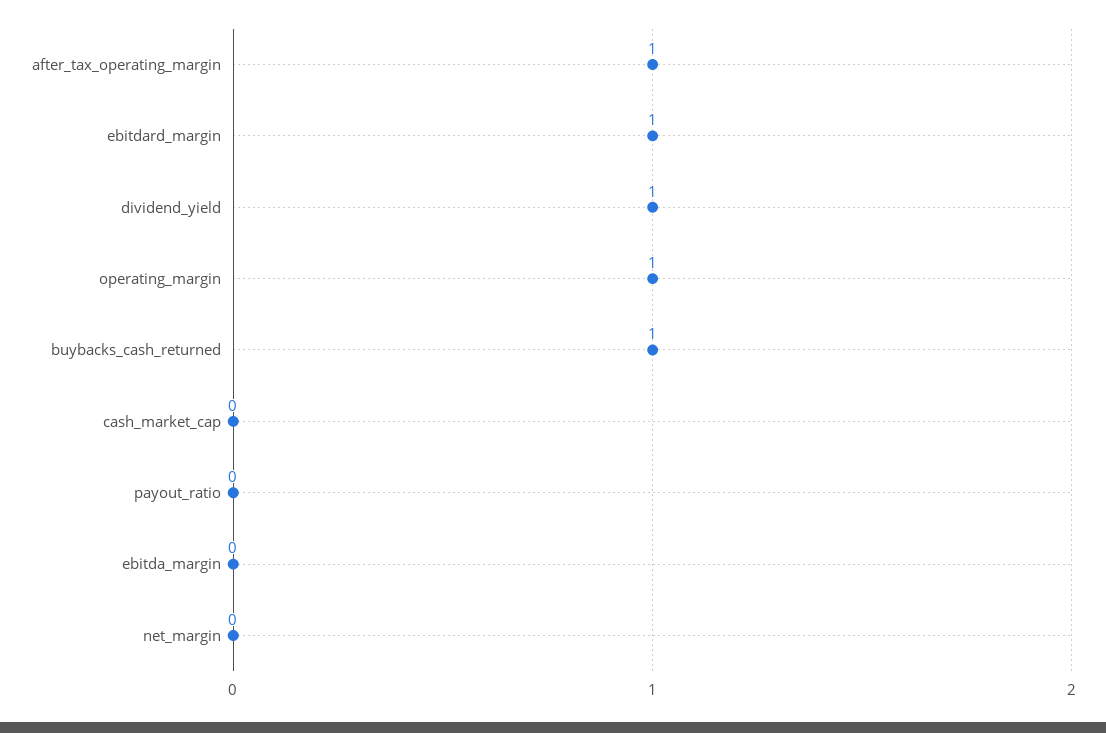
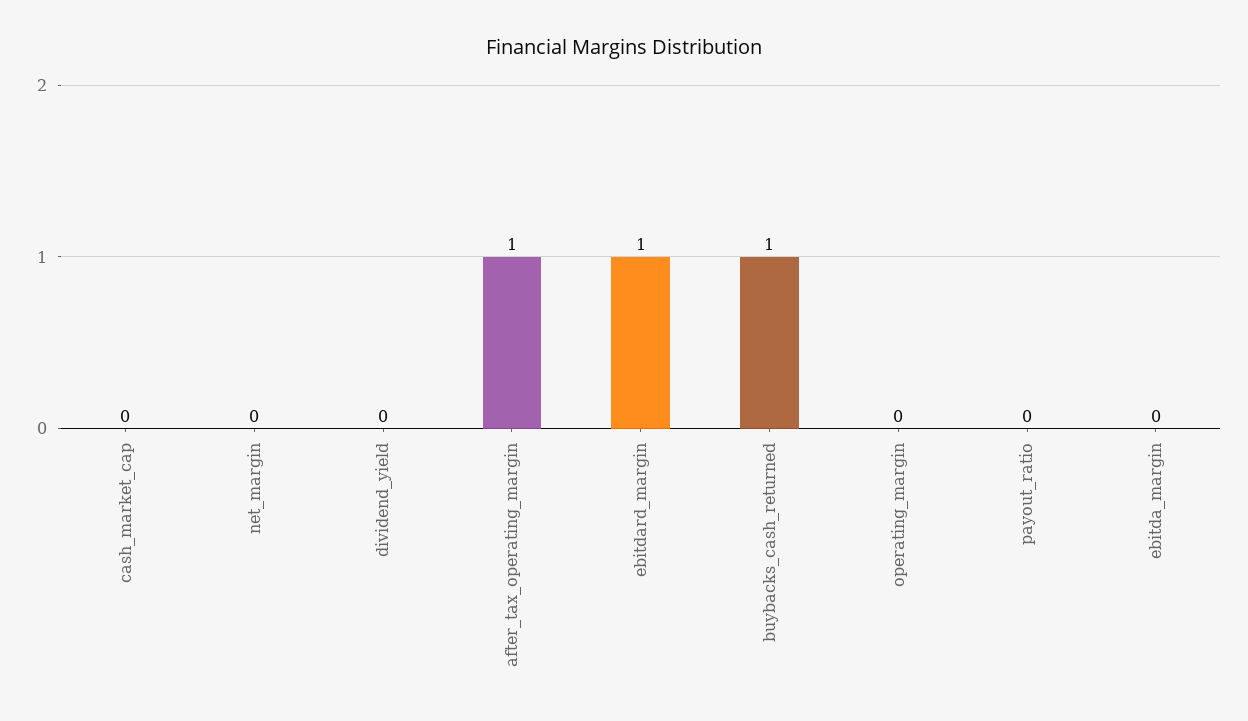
dividend_yield: 1 -> 0
operating_margin: 1 -> 0

